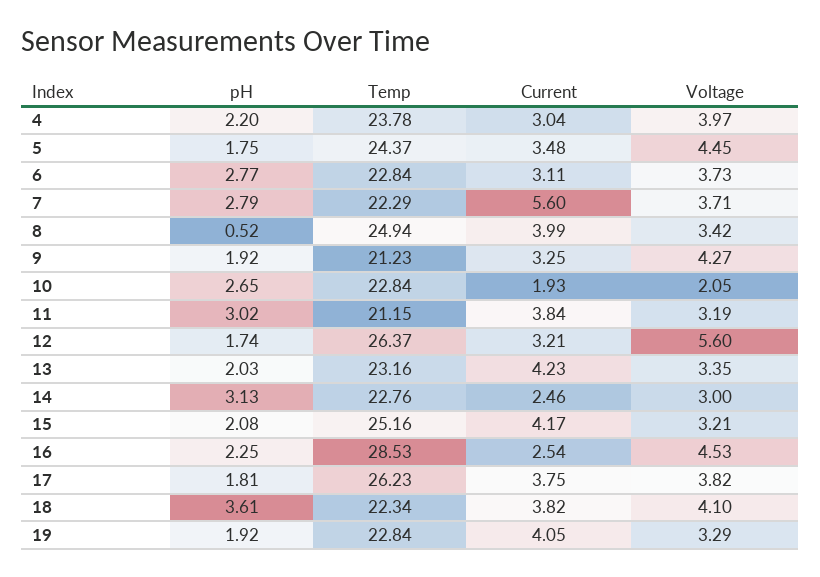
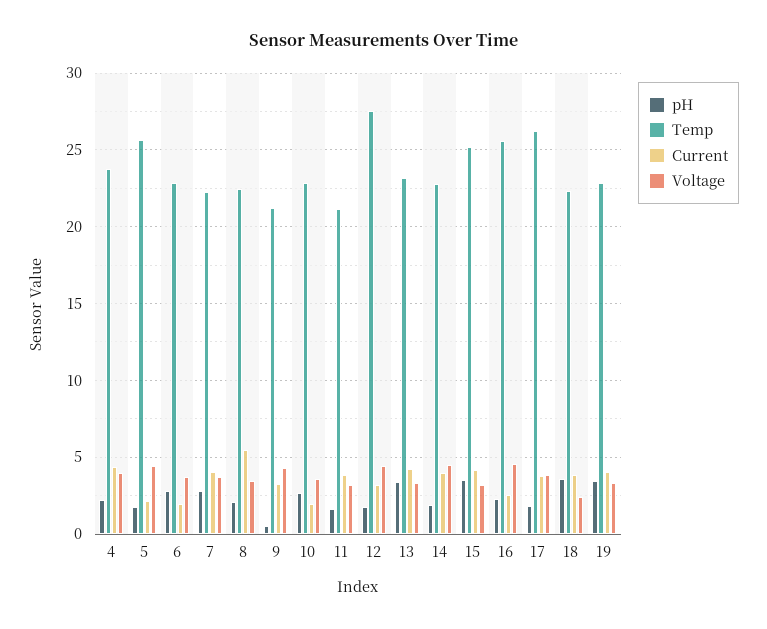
Current, 4: 3.04 -> 4.5
Temp, 5: 24.37 -> 25.5
Current, 5: 3.48 -> 2
Current, 6: 3.11 -> 2
Current, 7: 5.6 -> 4
pH, 8: 0.52 -> 2
Temp, 8: 24.94 -> 22.5
Current, 8: 3.99 -> 5.5
pH, 9: 1.92 -> 0.5
Voltage, 10: 2.05 -> 3.5
pH, 11: 3.02 -> 1.5
Temp, 12: 26.37 -> 27.5
Voltage, 12: 5.6 -> 4.5
pH, 13: 2.03 -> 3.5
pH, 14: 3.13 -> 2
Current, 14: 2.46 -> 4
Voltage, 14: 3 -> 4.5
pH, 15: 2.08 -> 3.5
Temp, 16: 28.53 -> 25.5
Voltage, 18: 4.1 -> 2.5
pH, 19: 1.92 -> 3.5

